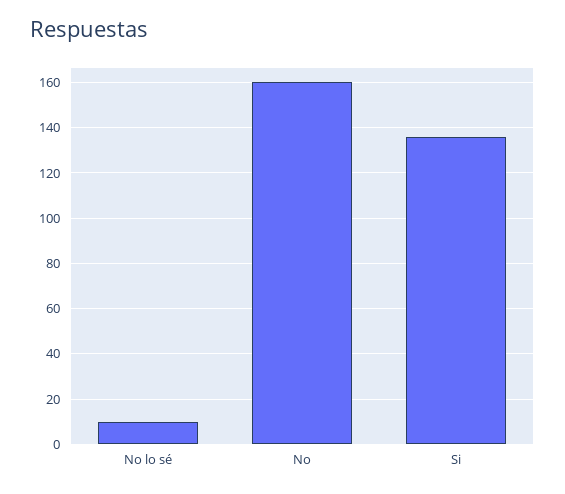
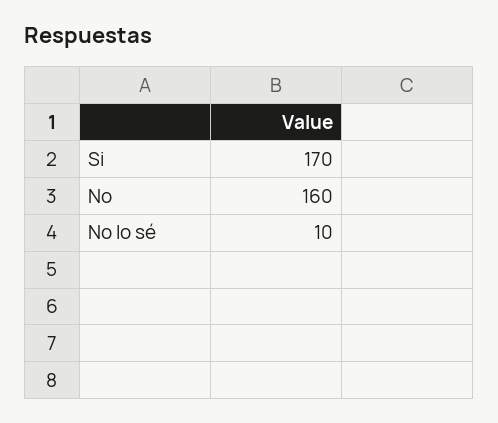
Si: 135 -> 170

